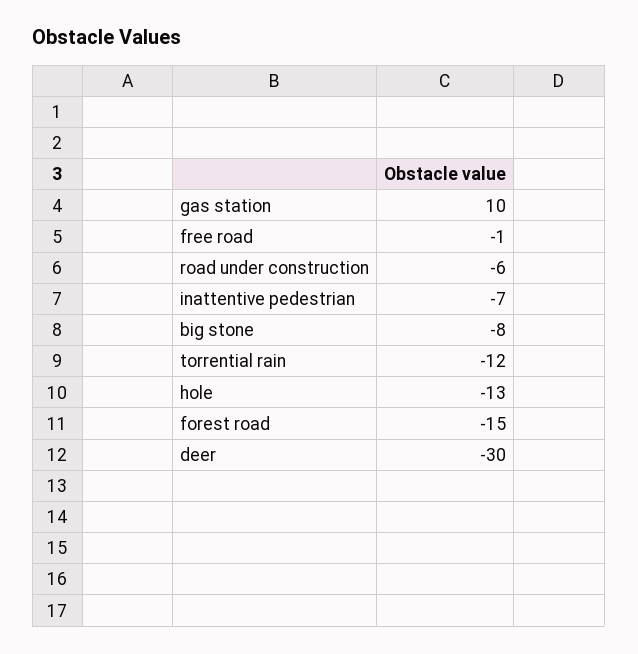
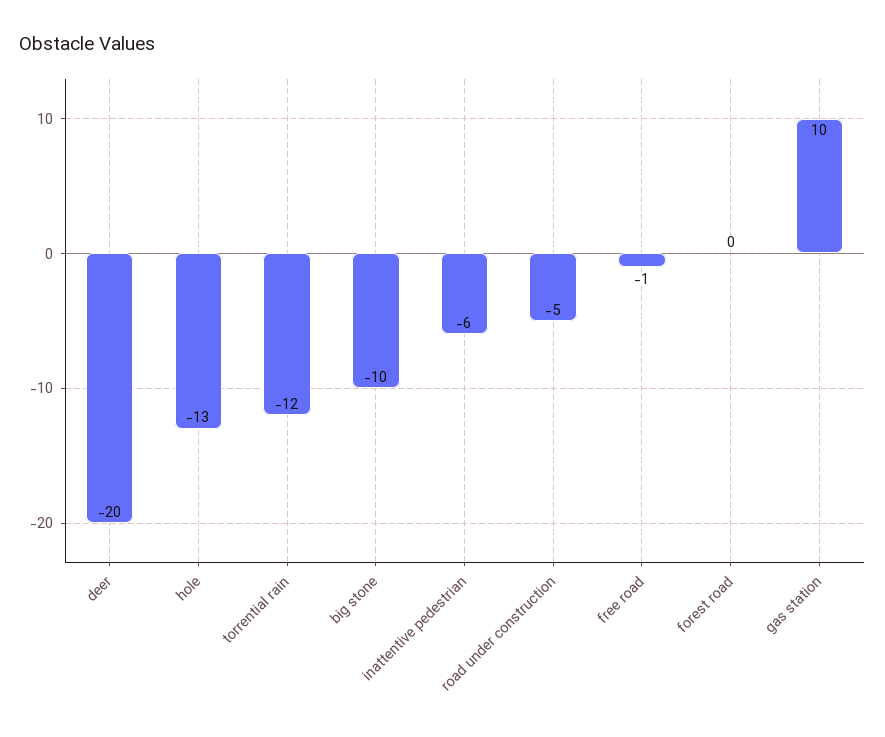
road under construction: -6 -> -5
inattentive pedestrian: -7 -> -6
big stone: -8 -> -10
forest road: -15 -> 0
deer: -30 -> -20

